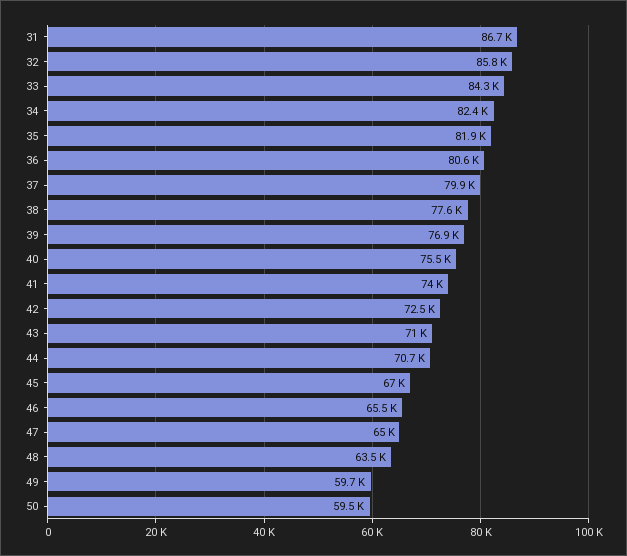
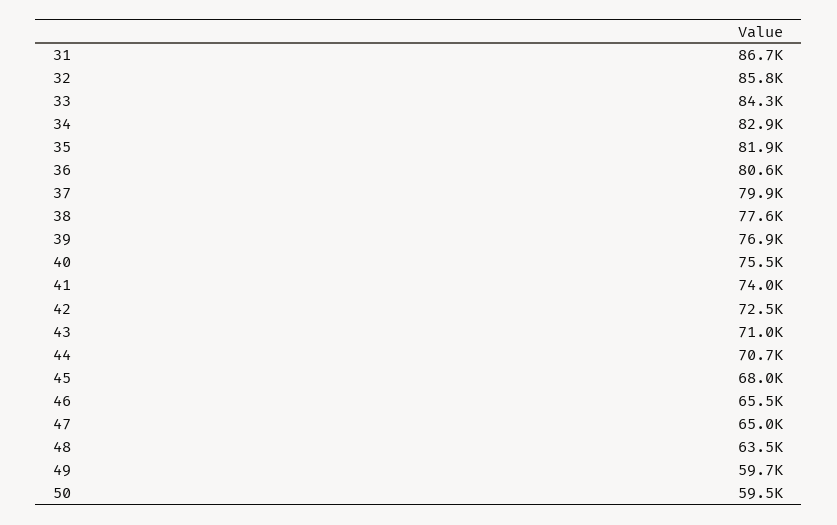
34: 82400 -> 82900
45: 67000 -> 68000

